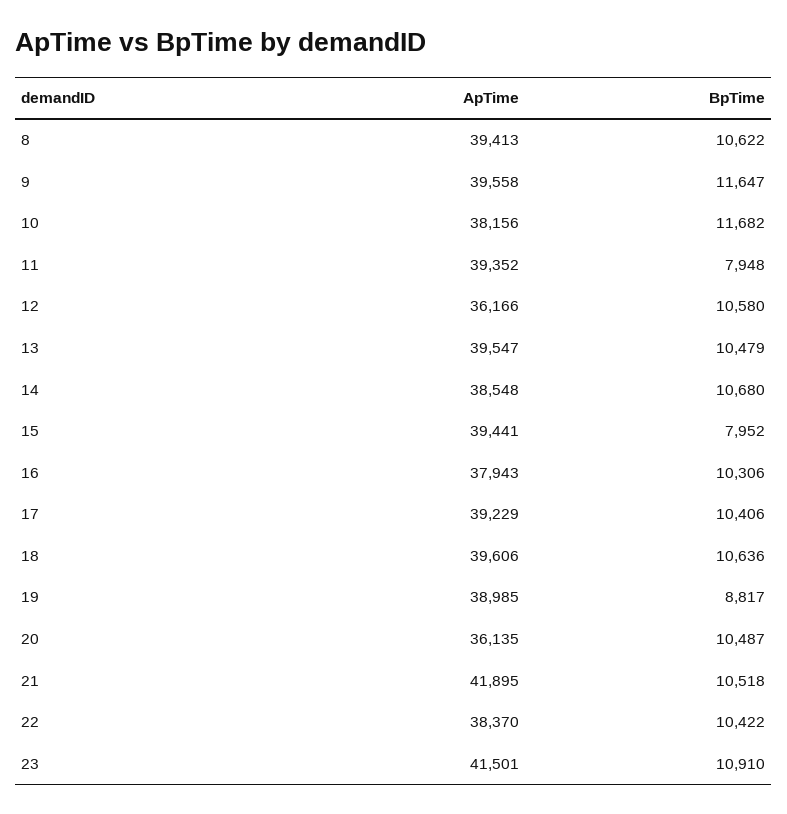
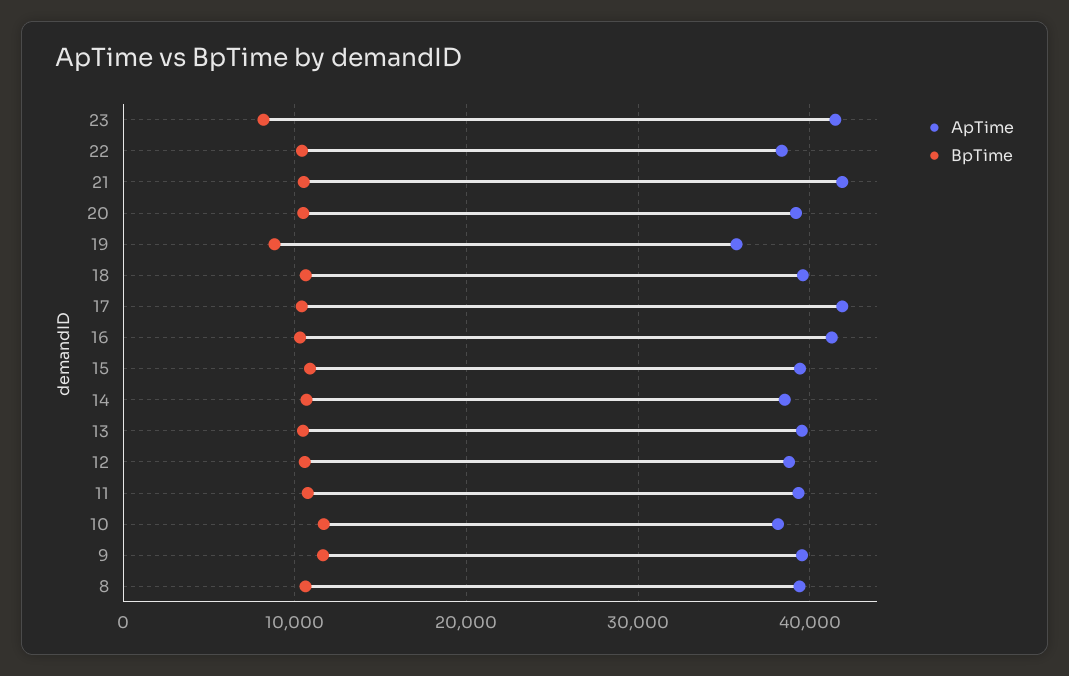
BpTime, 11: 7948 -> 11000
ApTime, 12: 36166 -> 39000
BpTime, 15: 7952 -> 11000
ApTime, 16: 37943 -> 41000
ApTime, 17: 39229 -> 42000
ApTime, 19: 38985 -> 36000
ApTime, 20: 36135 -> 39000
BpTime, 23: 10910 -> 8000

